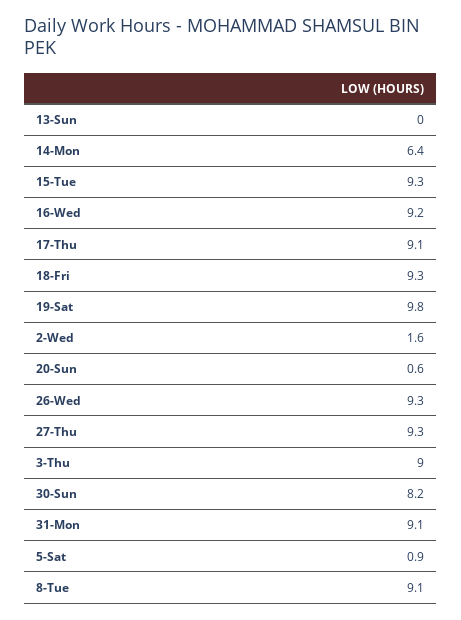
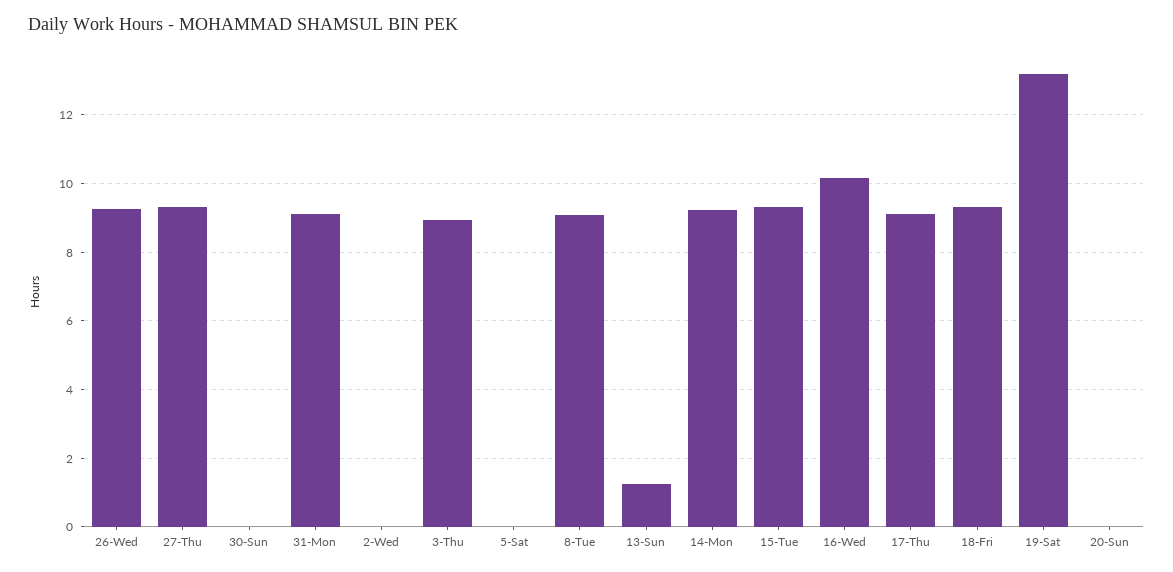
13-Sun: 0 -> 1.2
14-Mon: 6.4 -> 9.2
16-Wed: 9.2 -> 10.2
19-Sat: 9.8 -> 13.2
2-Wed: 1.6 -> 0
20-Sun: 0.6 -> 0
30-Sun: 8.2 -> 0
5-Sat: 0.9 -> 0

